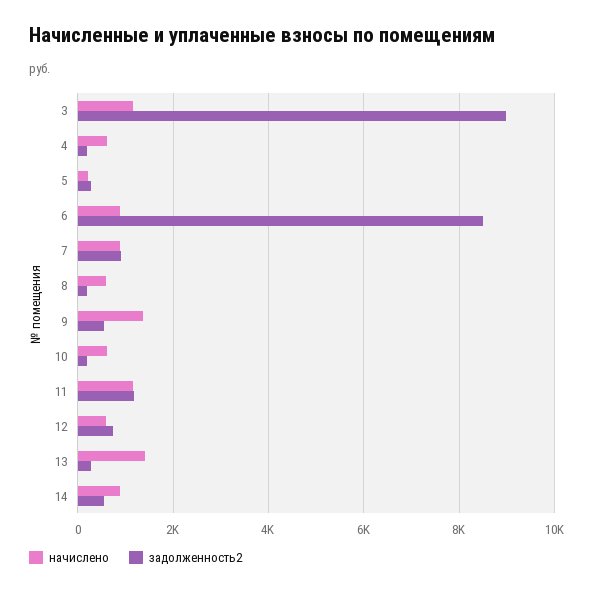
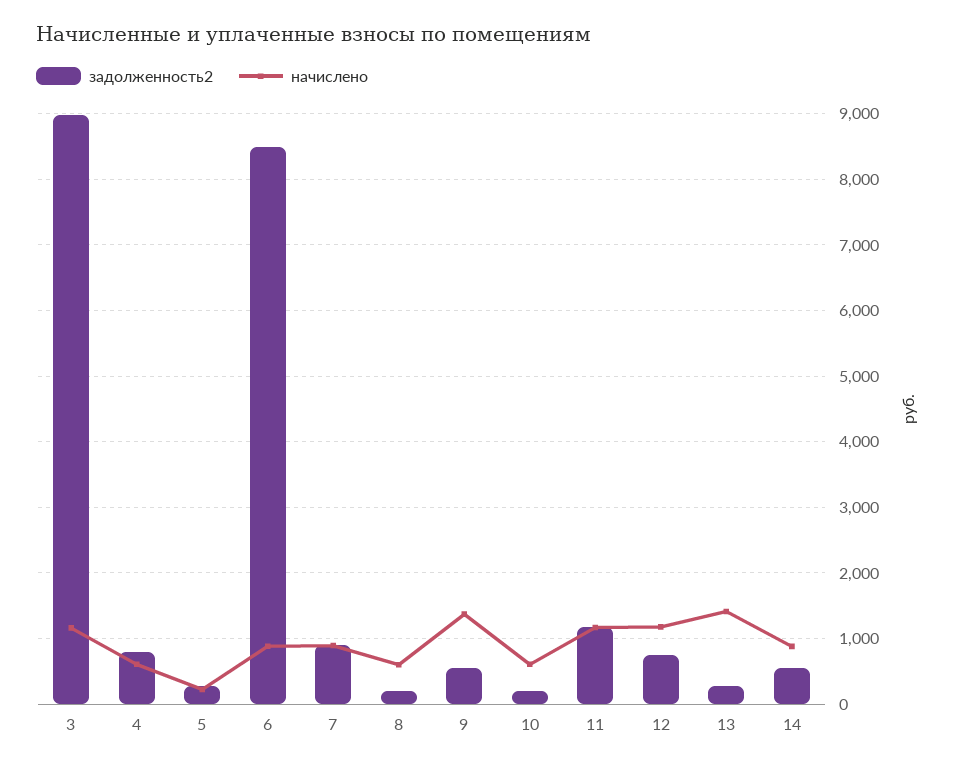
задолженность2, 4: 200 -> 800
начислено, 12: 600 -> 1200

